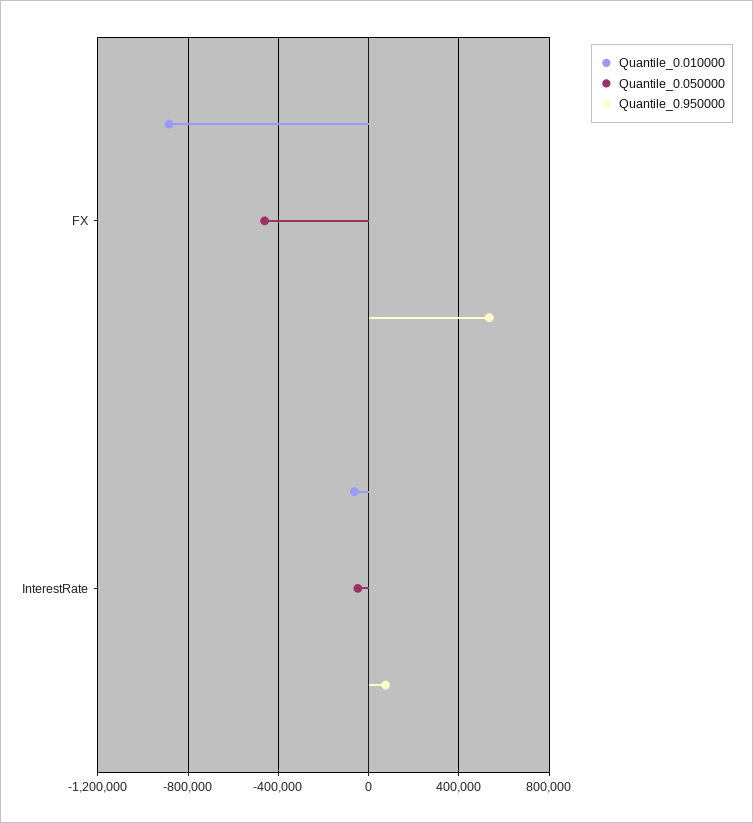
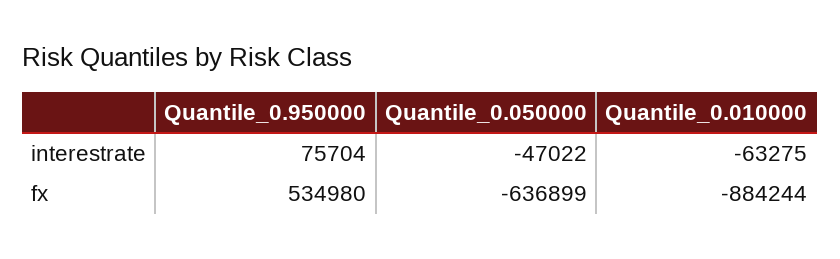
Quantile_0.050000, FX: -450000 -> -636899

